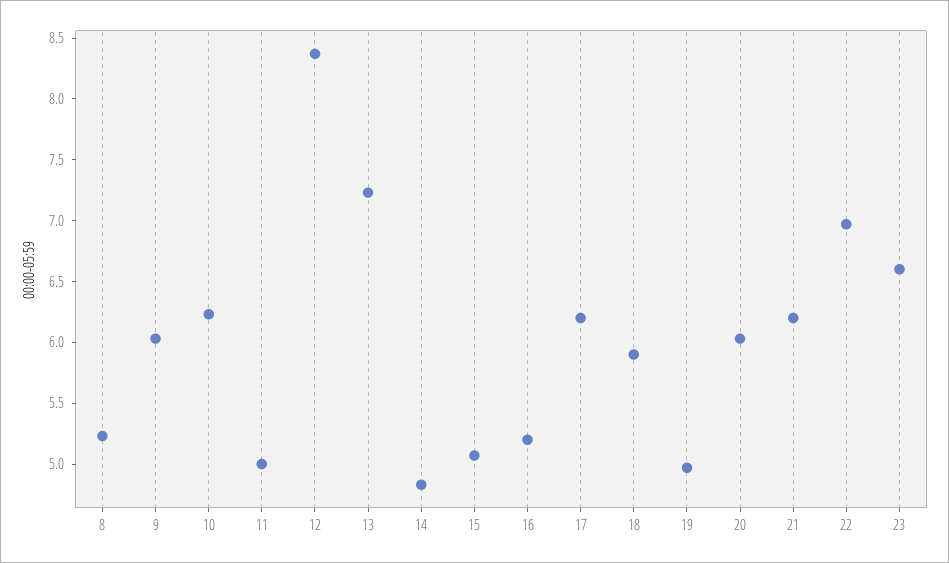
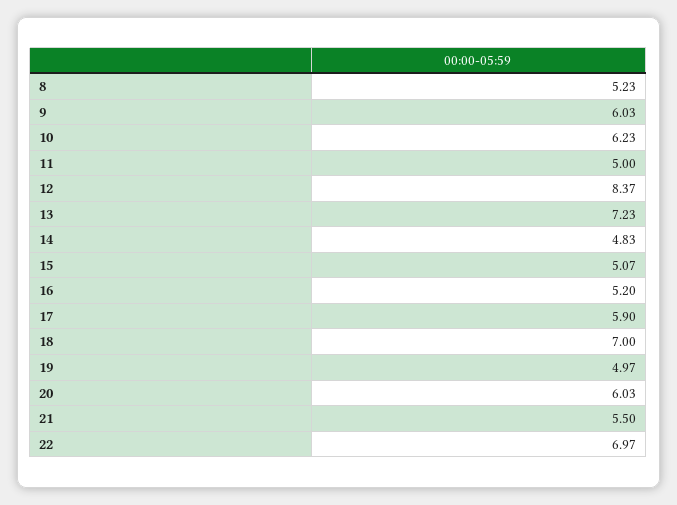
17: 6.2 -> 5.9
18: 5.9 -> 7
21: 6.2 -> 5.5
23: 6.6 -> none

